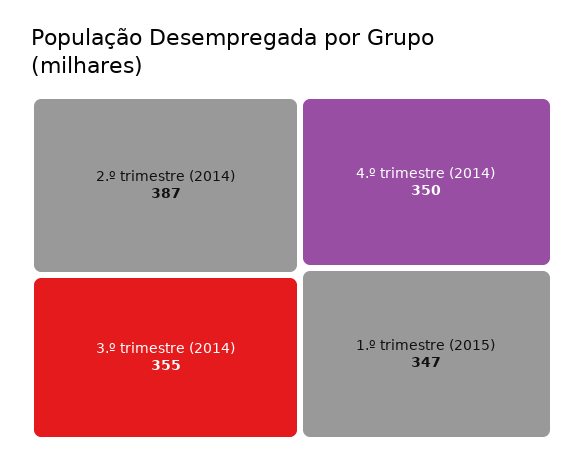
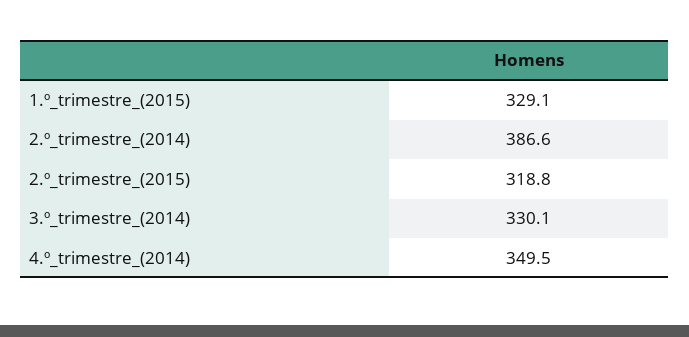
3.º trimestre (2014): 355 -> 330.1
1.º trimestre (2015): 347 -> 329.1
2.º_trimestre_(2015): none -> 318.8

